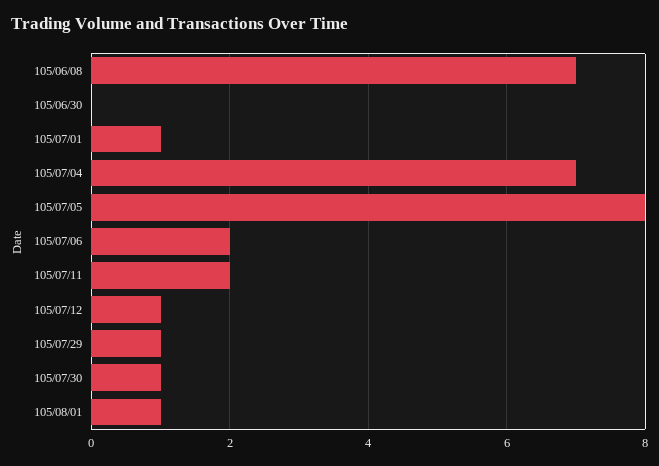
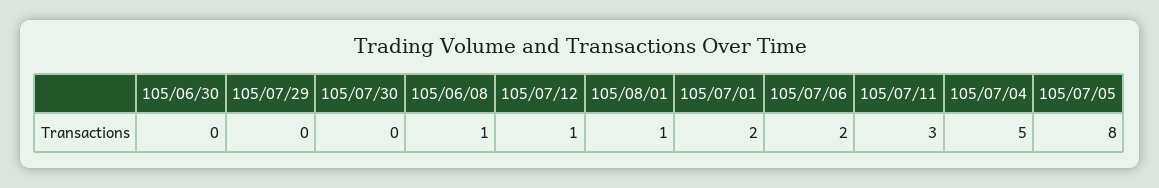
105/06/08: 7 -> 1
105/07/01: 1 -> 2
105/07/04: 7 -> 5
105/07/11: 2 -> 3
105/07/29: 1 -> 0
105/07/30: 1 -> 0

